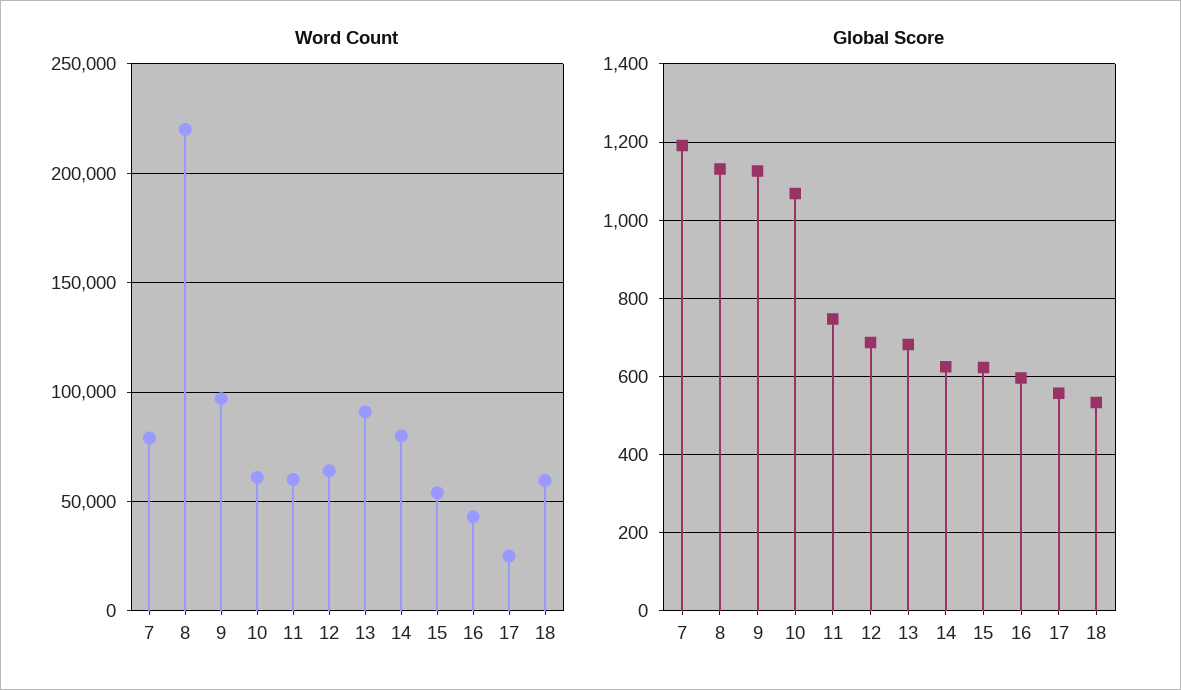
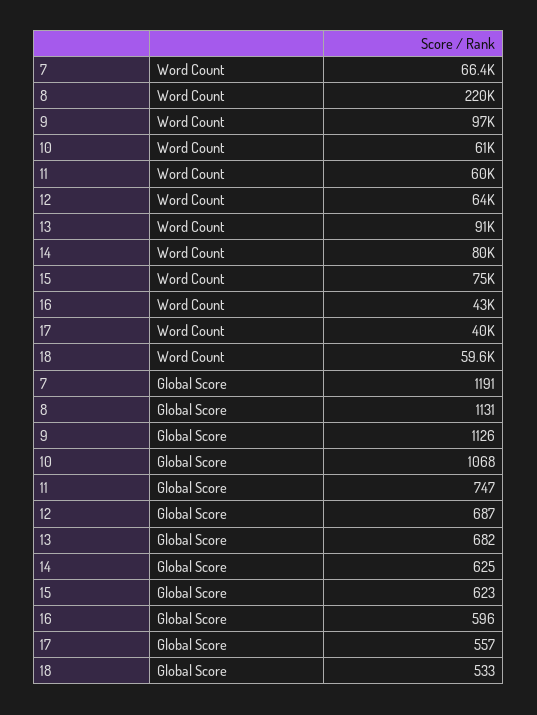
Word Count, 7: 80000 -> 66400
Word Count, 15: 55000 -> 75000
Word Count, 17: 25000 -> 40000

